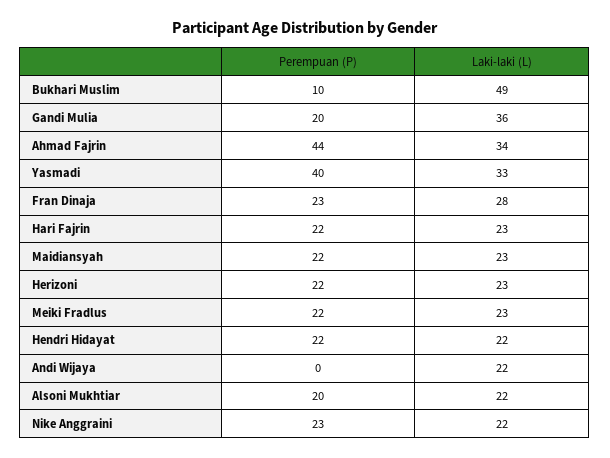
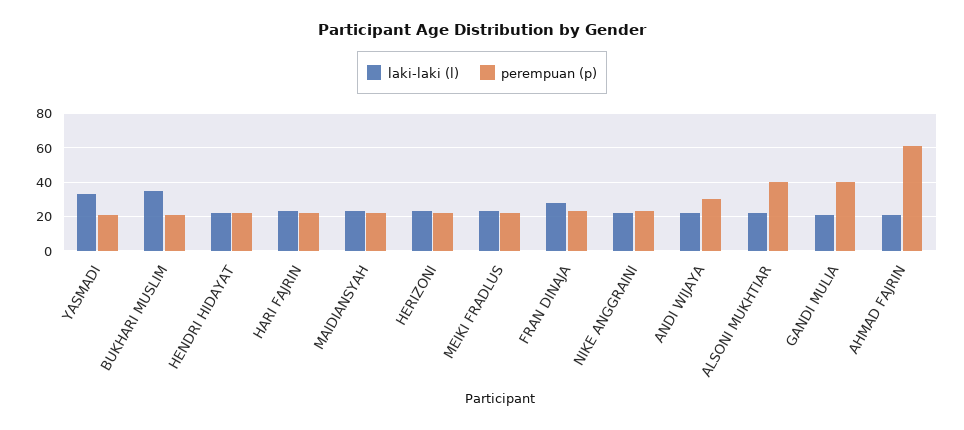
Perempuan (P), Bukhari Muslim: 10 -> 20
Laki-laki (L), Bukhari Muslim: 49 -> 35
Perempuan (P), Gandi Mulia: 20 -> 40
Laki-laki (L), Gandi Mulia: 36 -> 20
Perempuan (P), Ahmad Fajrin: 44 -> 60
Laki-laki (L), Ahmad Fajrin: 34 -> 20
Perempuan (P), Yasmadi: 40 -> 20
Perempuan (P), Andi Wijaya: 0 -> 30
Perempuan (P), Alsoni Mukhtiar: 20 -> 40

